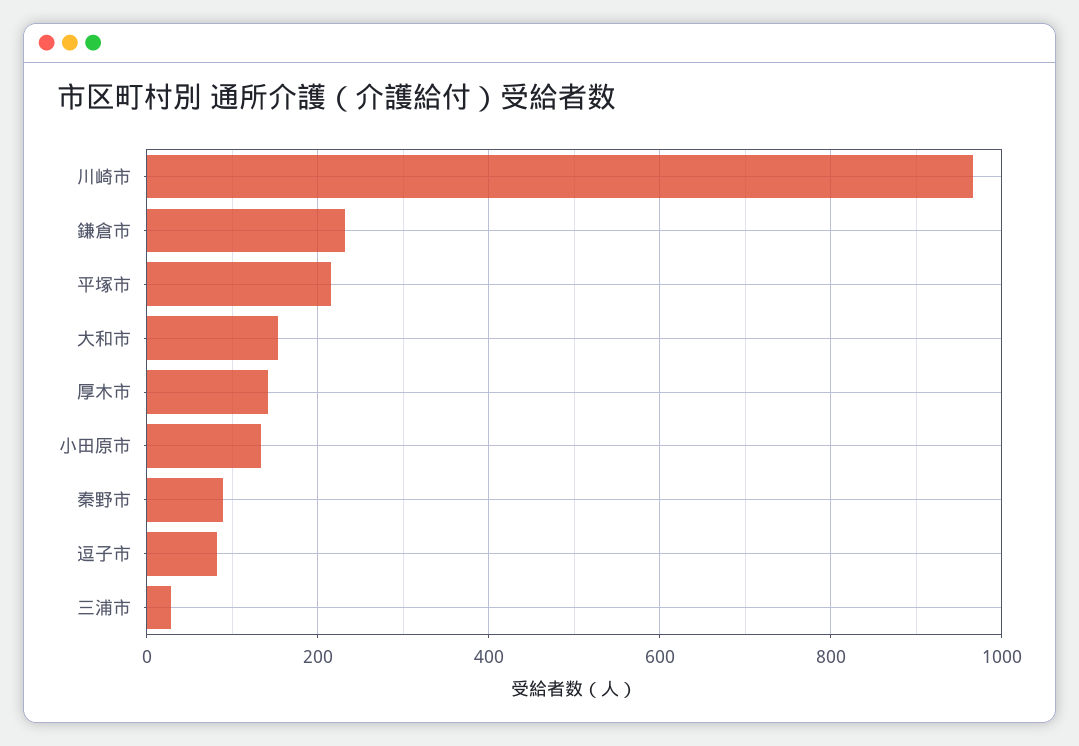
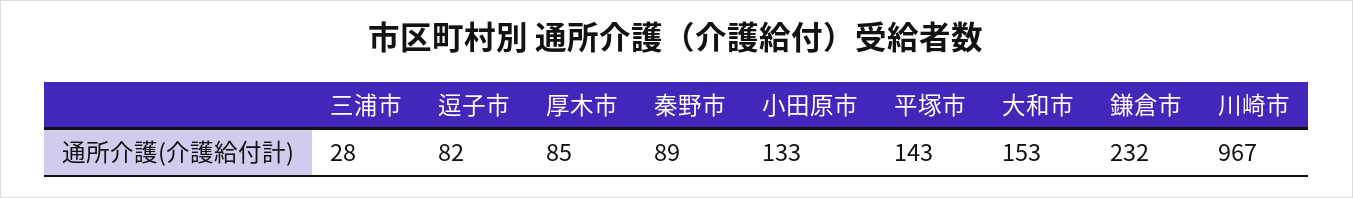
平塚市: 220 -> 143
厚木市: 140 -> 85

